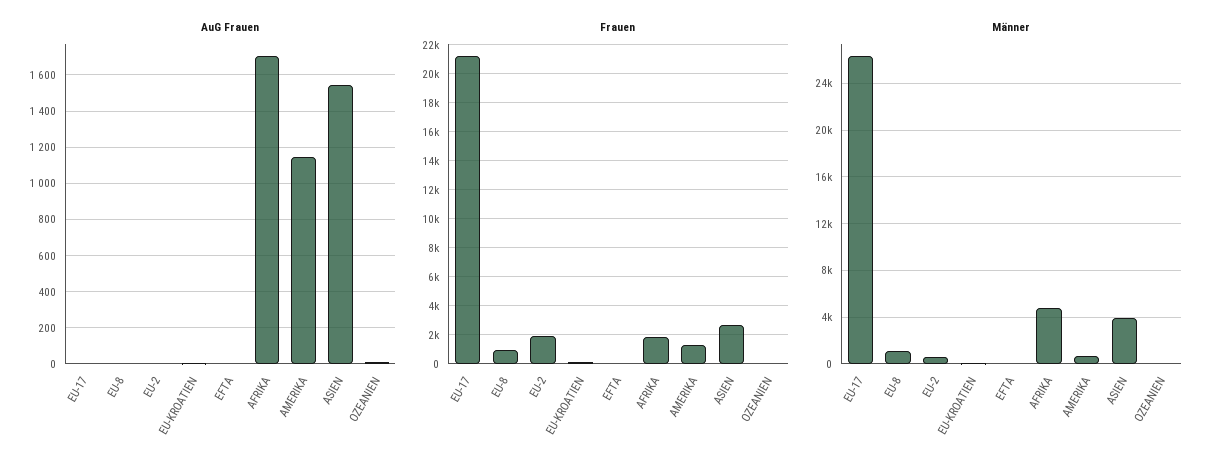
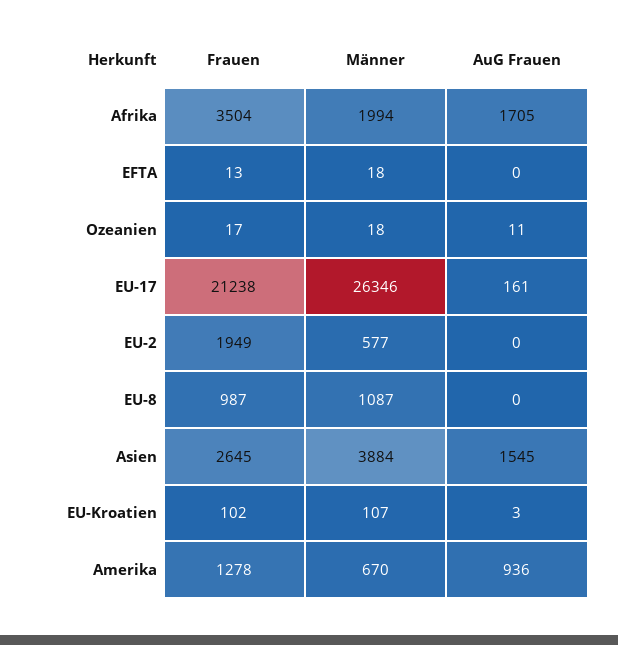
AuG Frauen, EU-17: 0 -> 161
AuG Frauen, AMERIKA: 1150 -> 936
Frauen, AFRIKA: 2000 -> 3504
Männer, AFRIKA: 5000 -> 1994

